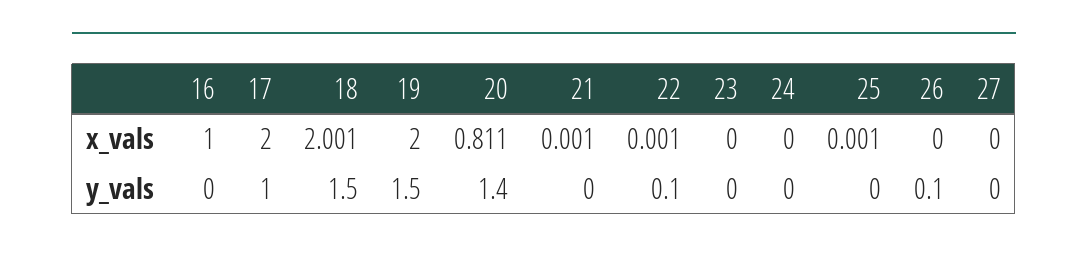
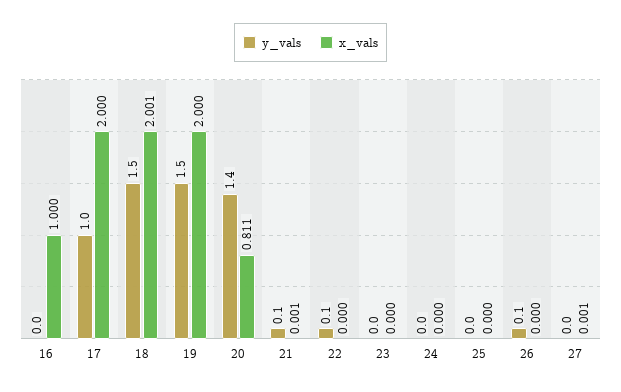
x_vals, 22: 0.001 -> 0
x_vals, 25: 0.001 -> 0
x_vals, 27: 0 -> 0.001
y_vals, 21: 0 -> 0.1

